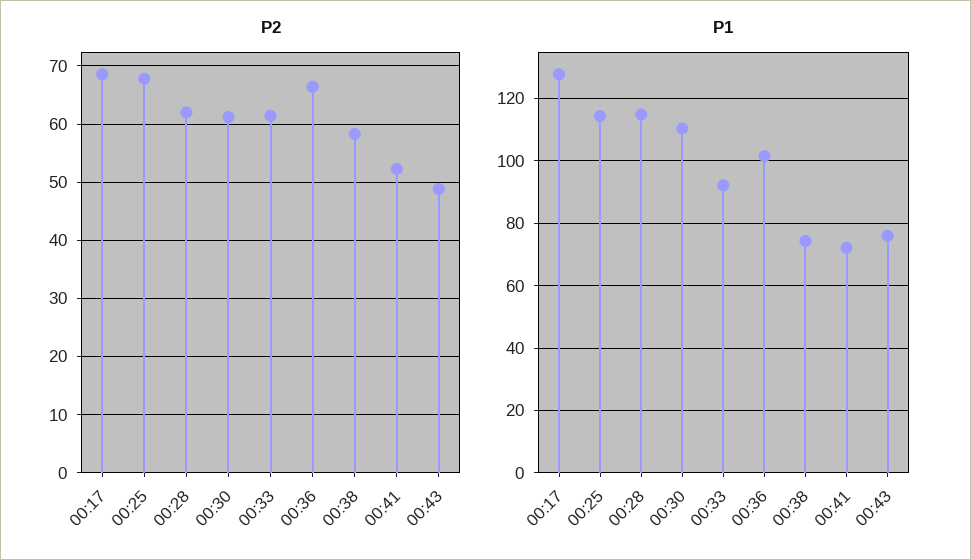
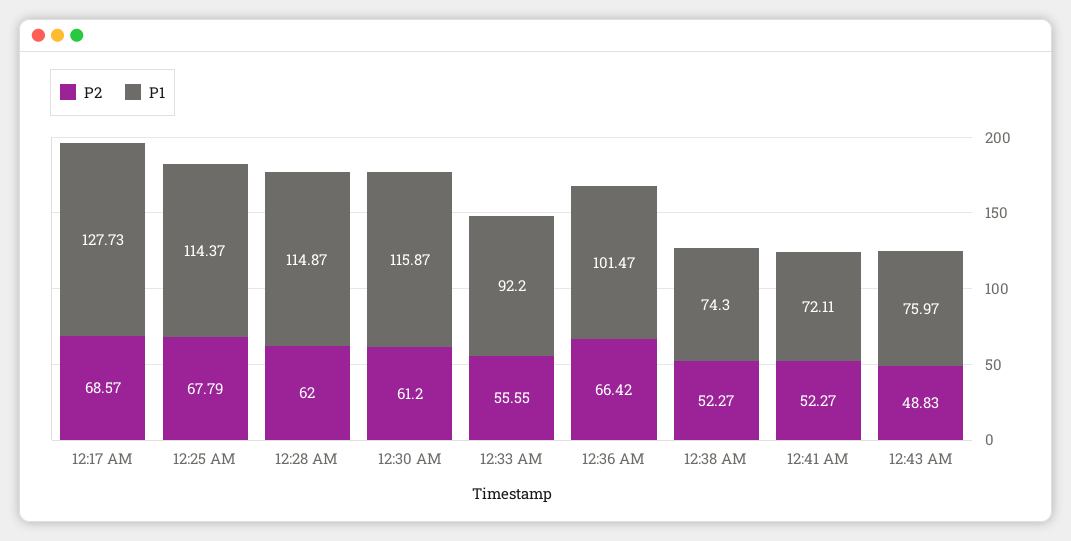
P2, 00:33: 62 -> 55.55
P2, 00:38: 58 -> 52.27
P1, 00:30: 110 -> 115.87

